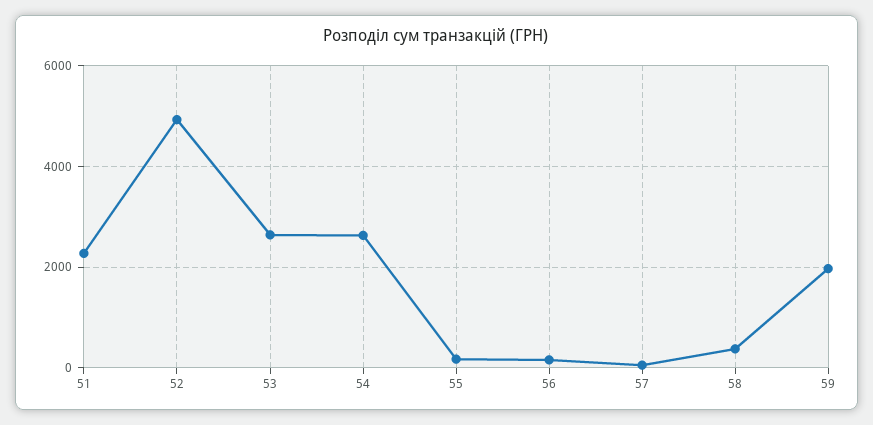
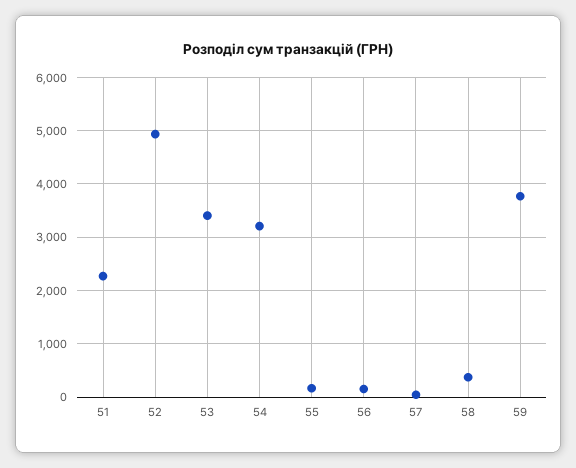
53: 2600 -> 3400
54: 2600 -> 3200
59: 2000 -> 3800

